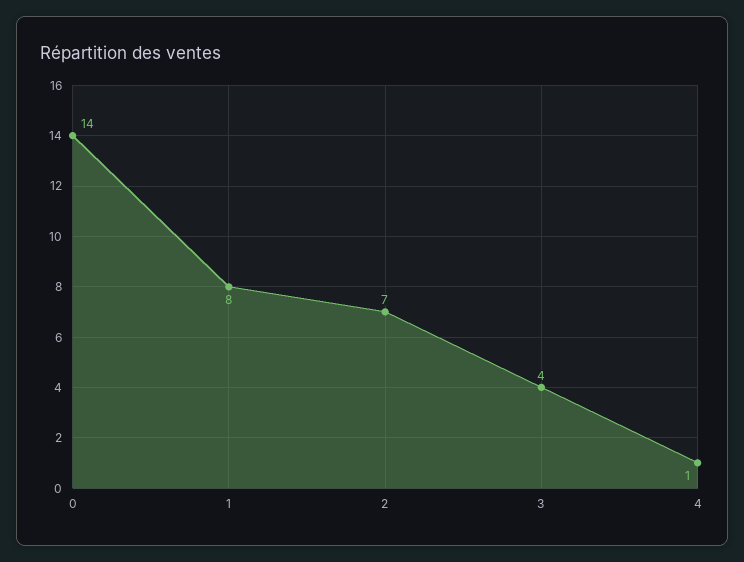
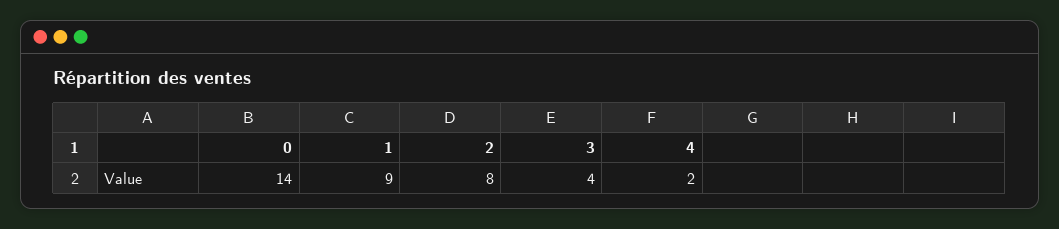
1: 8 -> 9
2: 7 -> 8
4: 1 -> 2

